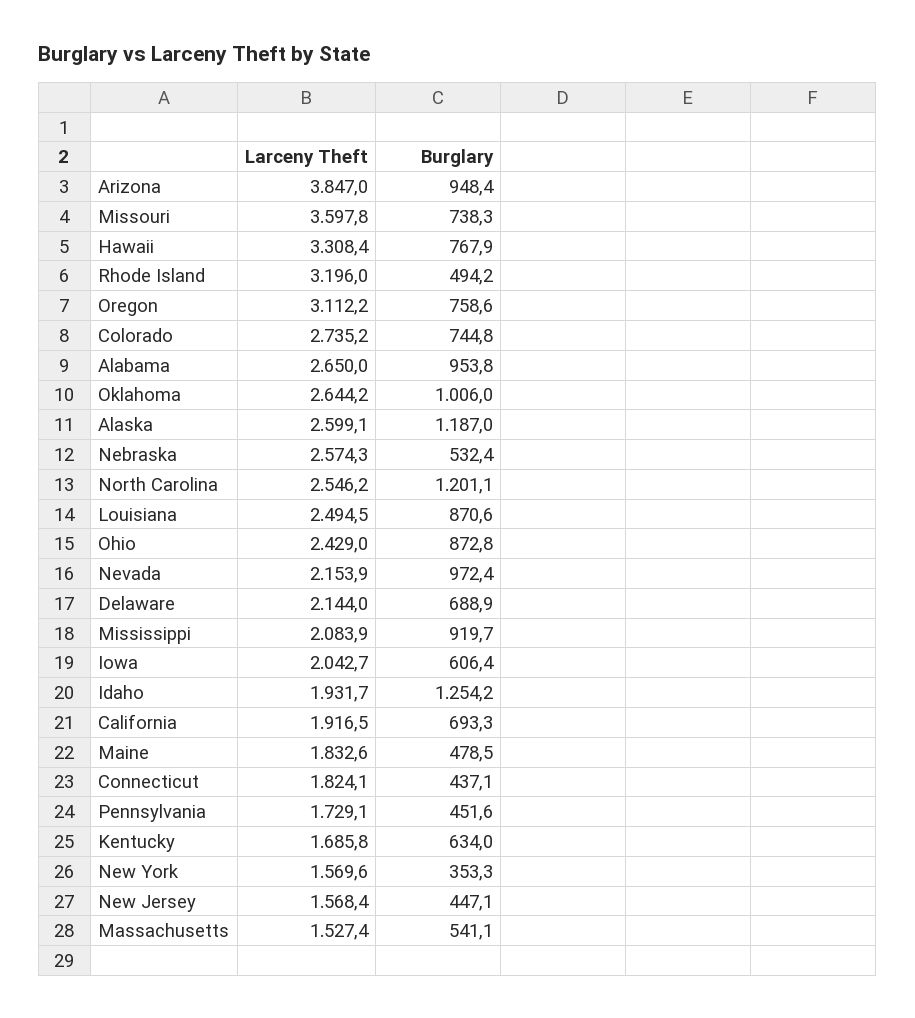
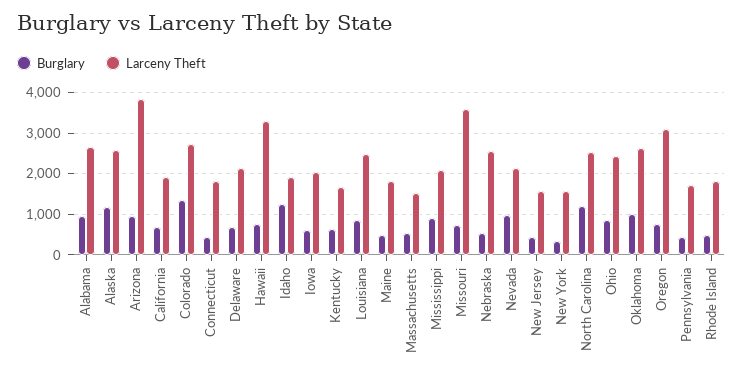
Larceny Theft, Rhode Island: 3196 -> 1800
Burglary, Colorado: 744.8 -> 1400

